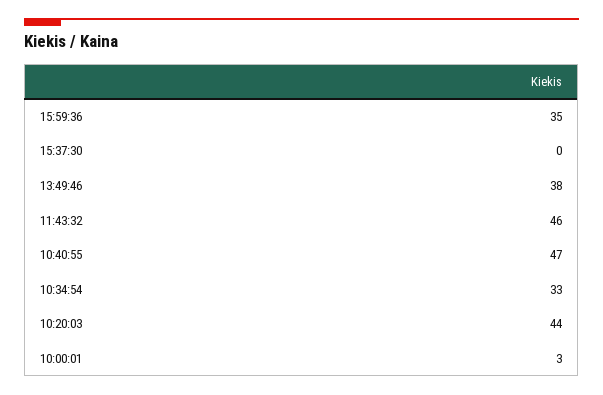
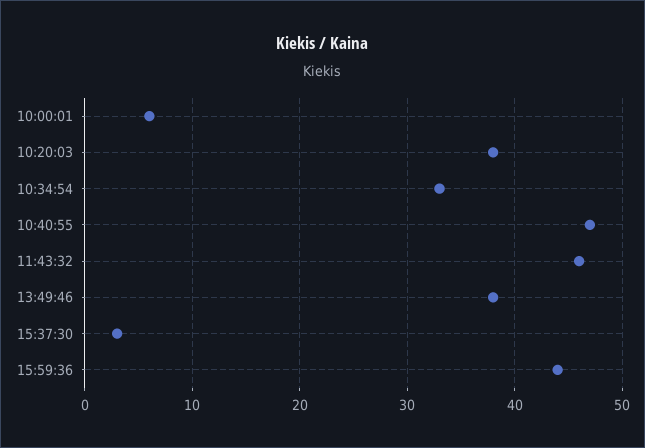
15:59:36: 35 -> 44
15:37:30: 0 -> 3
10:20:03: 44 -> 38
10:00:01: 3 -> 6

